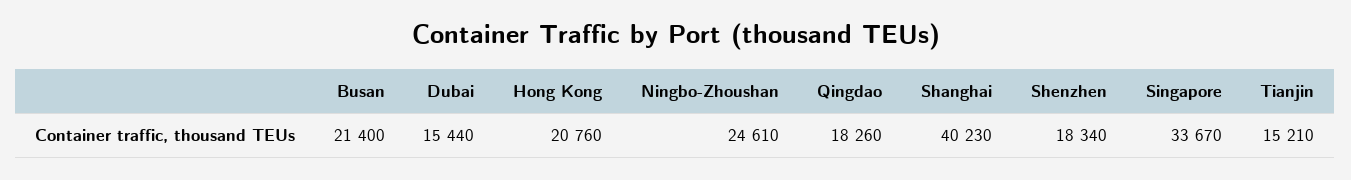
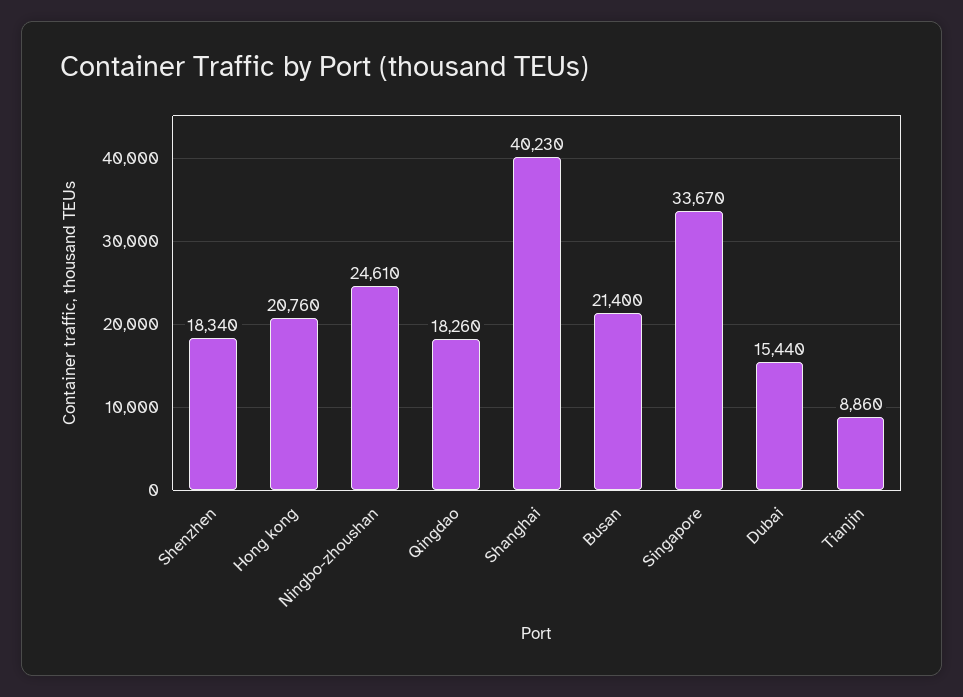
Tianjin: 15210 -> 8860

